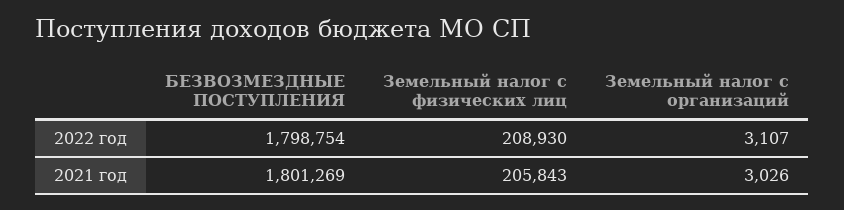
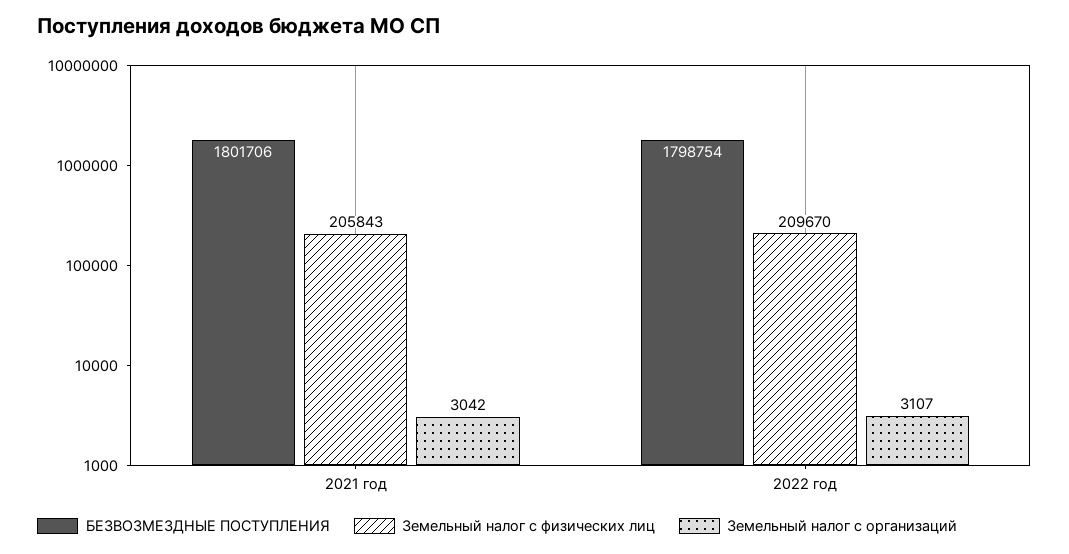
Земельный налог с физических лиц, 2022 год: 208930 -> 209670
БЕЗВОЗМЕЗДНЫЕ ПОСТУПЛЕНИЯ, 2021 год: 1801269 -> 1801706
Земельный налог с организаций, 2021 год: 3026 -> 3042

